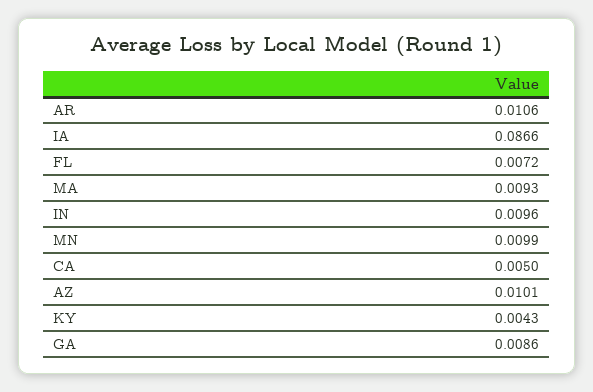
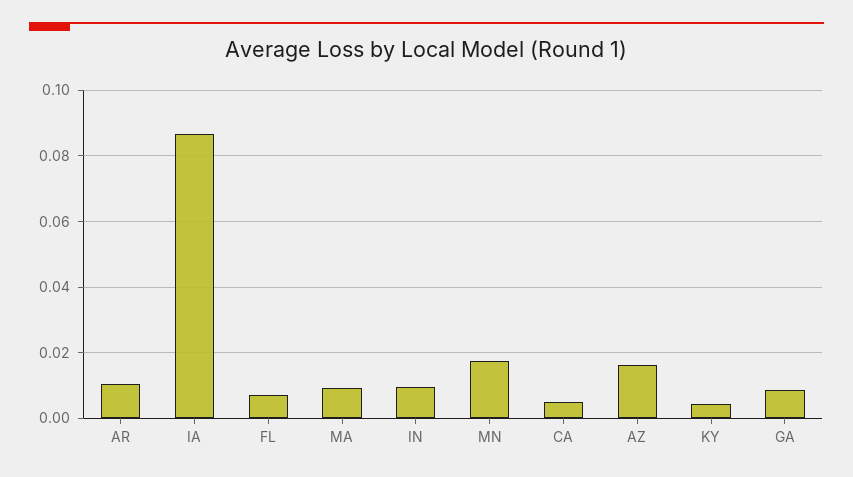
MN: 0.0099 -> 0.018
AZ: 0.0101 -> 0.016

